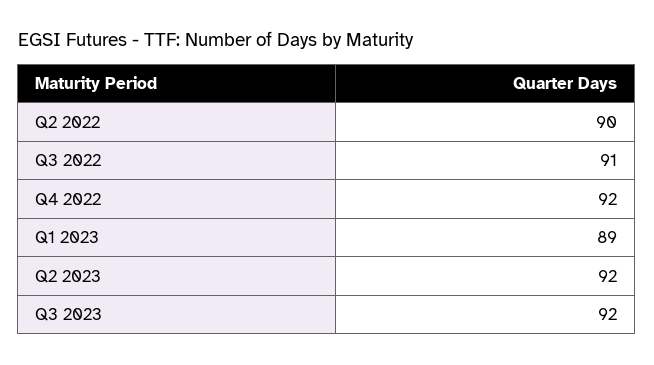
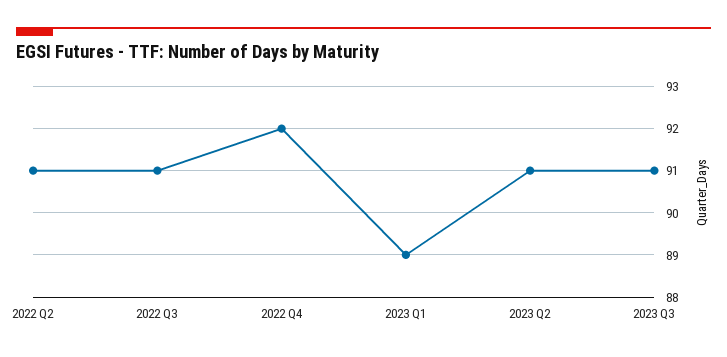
Q2 2022: 90 -> 91
Q2 2023: 92 -> 91
Q3 2023: 92 -> 91

